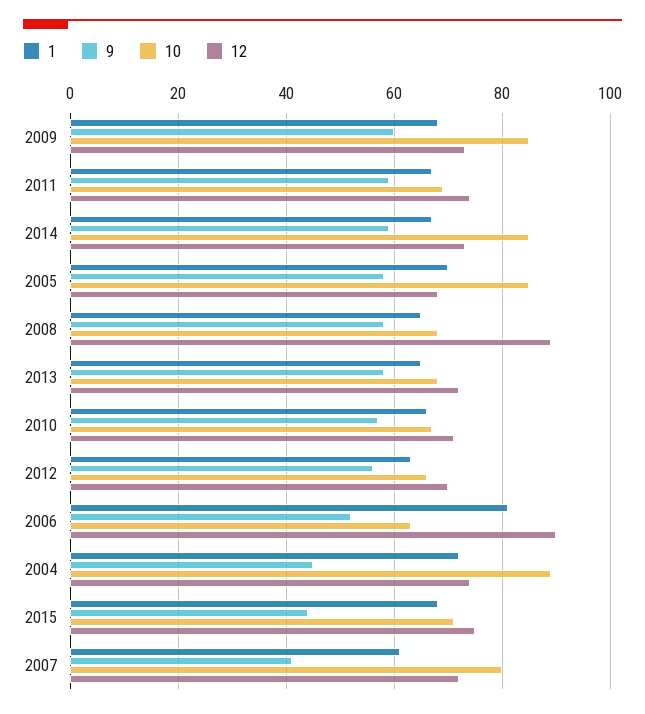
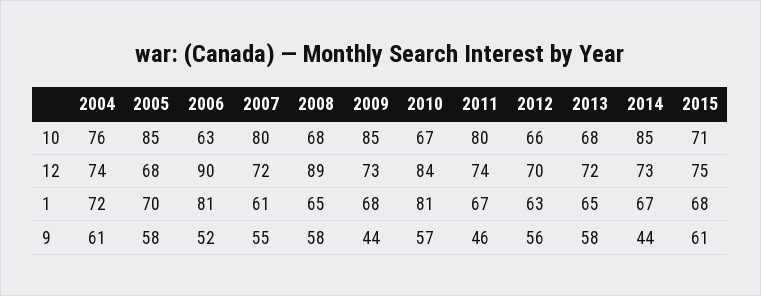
9, 2009: 60 -> 44
9, 2011: 60 -> 46
10, 2011: 70 -> 80
9, 2014: 60 -> 44
1, 2010: 65 -> 81
12, 2010: 70 -> 84
9, 2004: 45 -> 61
10, 2004: 90 -> 76
9, 2015: 45 -> 61
9, 2007: 40 -> 55

